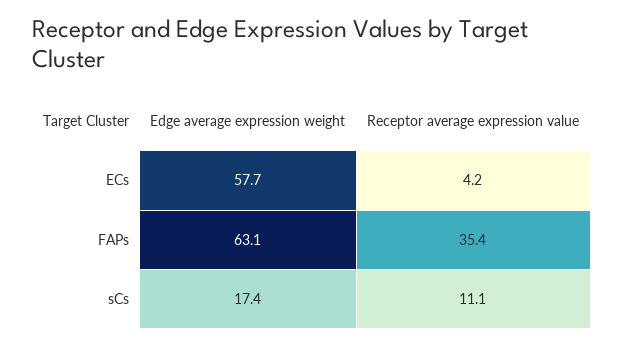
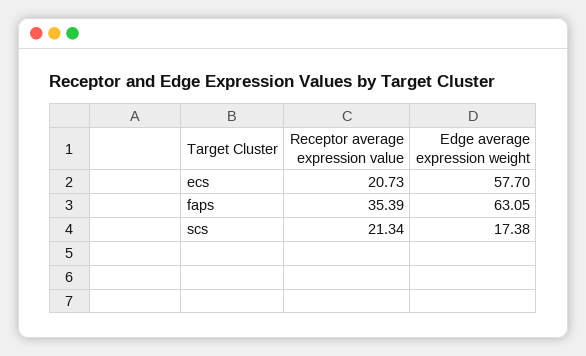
Receptor average expression value, ECs: 4.2 -> 20.73
Receptor average expression value, sCs: 11.1 -> 21.34

